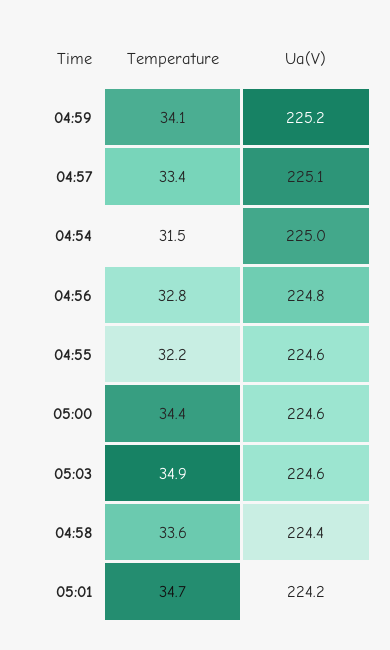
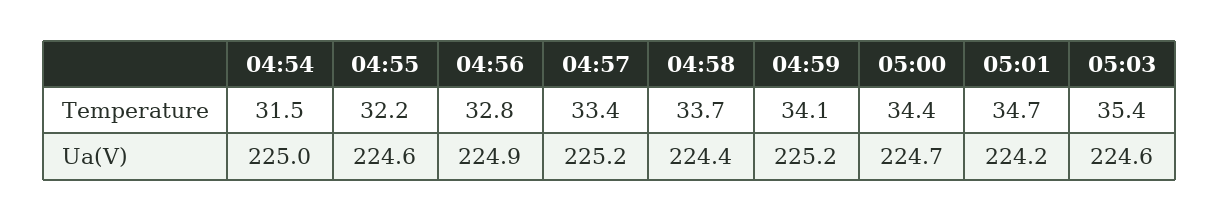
Ua(V), 04:57: 225.1 -> 225.2
Ua(V), 04:56: 224.8 -> 224.9
Ua(V), 05:00: 224.6 -> 224.7
Temperature, 05:03: 34.9 -> 35.4
Temperature, 04:58: 33.6 -> 33.7

